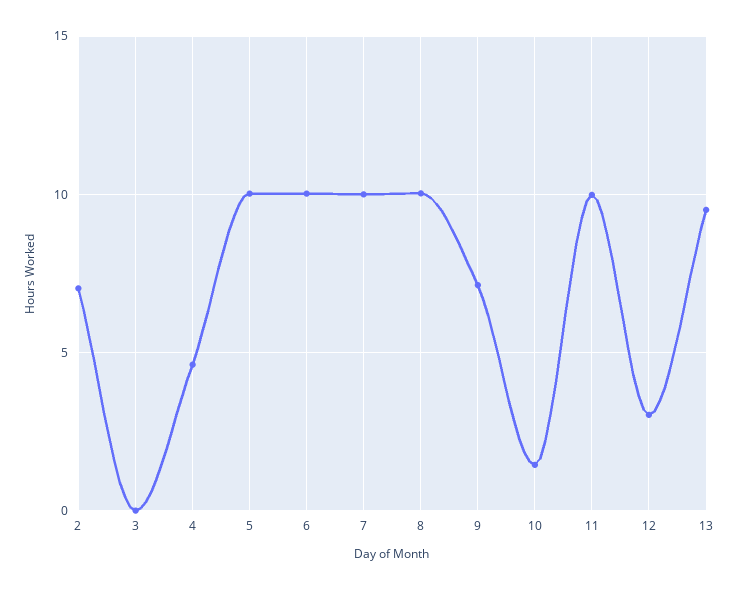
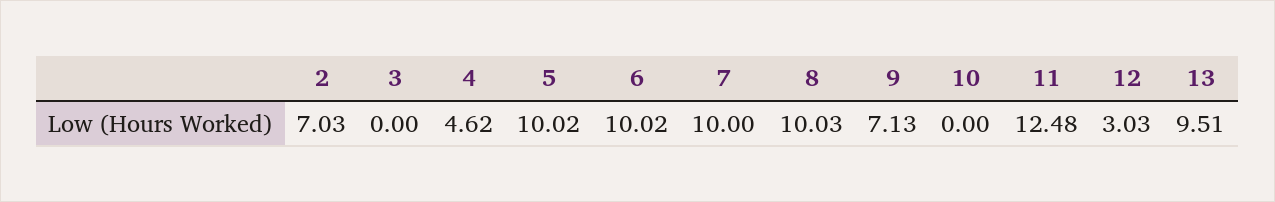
10: 1.5 -> 0
11: 10 -> 12.48

